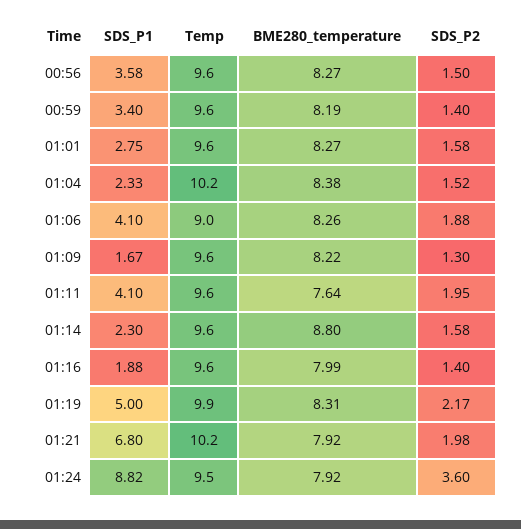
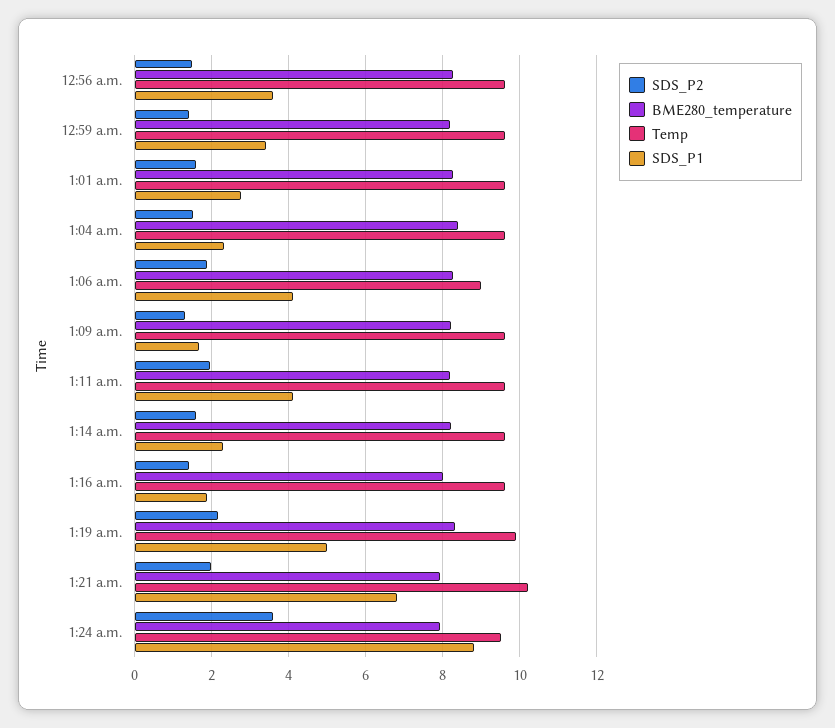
Temp, 01:04: 10.2 -> 9.6
BME280_temperature, 01:11: 7.64 -> 8.2
BME280_temperature, 01:14: 8.8 -> 8.2

